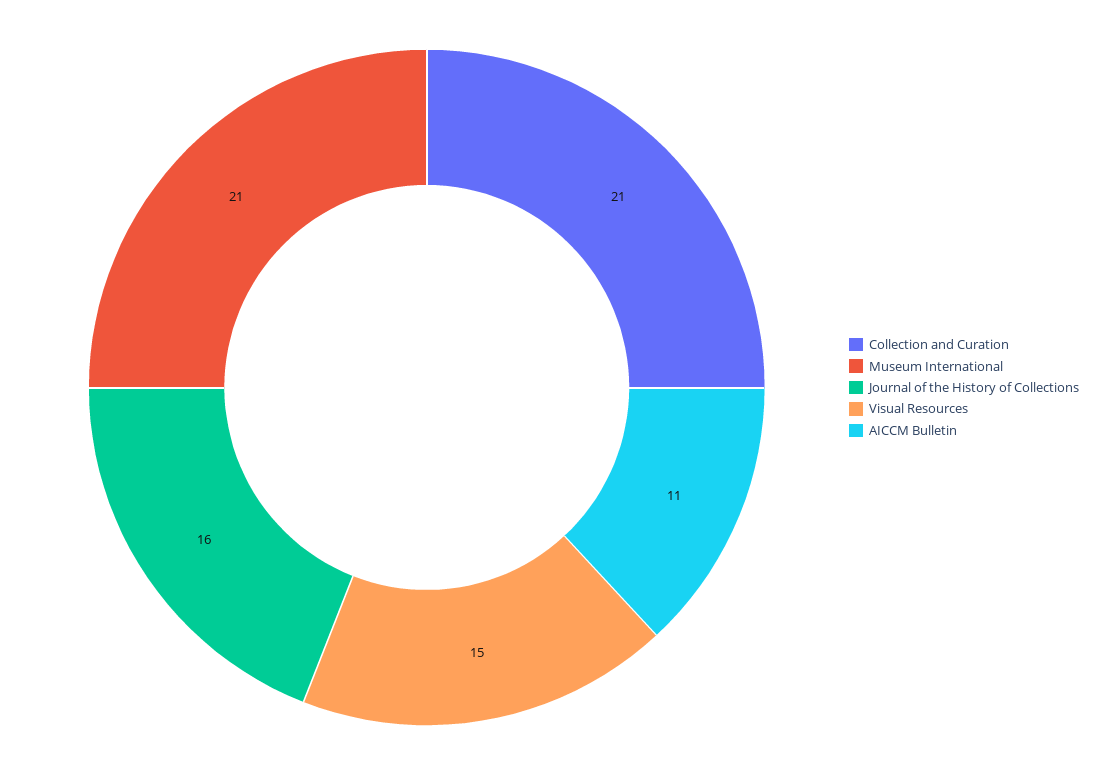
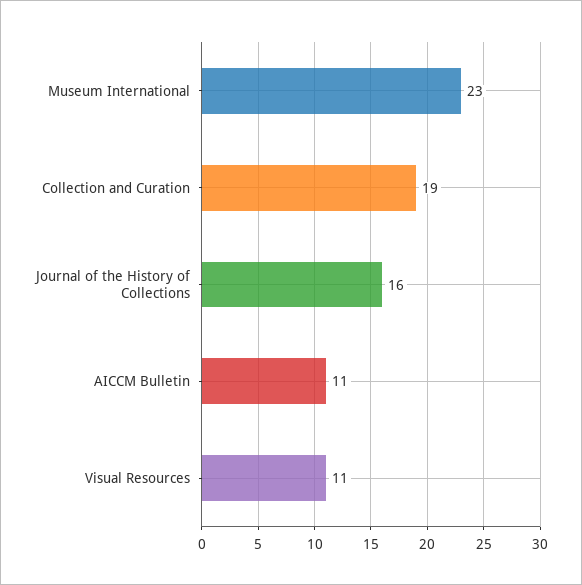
Collection and Curation: 21 -> 19
Museum International: 21 -> 23
Visual Resources: 15 -> 11

